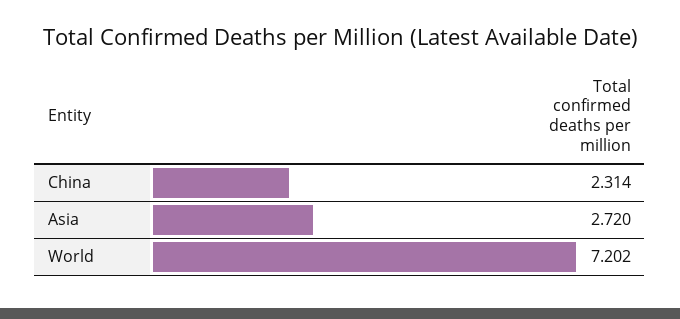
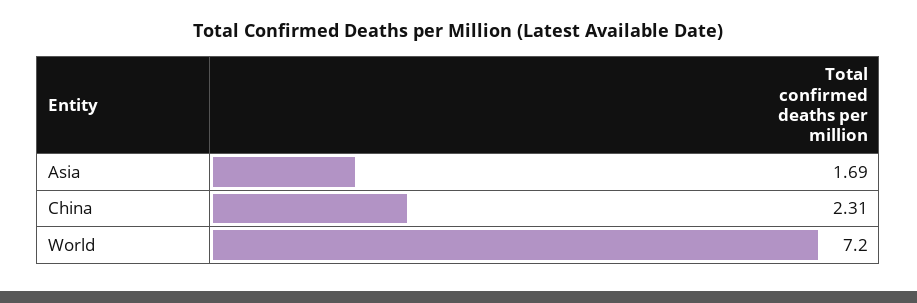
Asia: 2.72 -> 1.69

